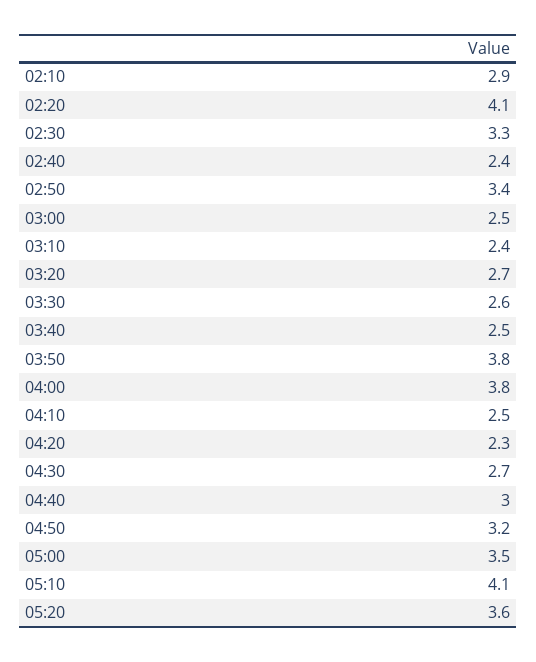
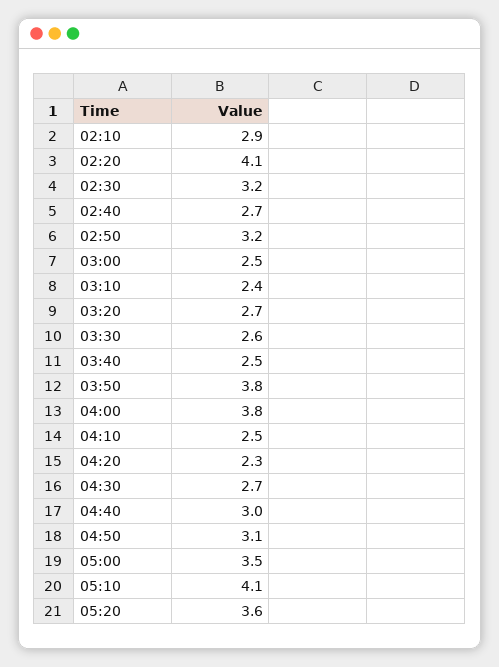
02:30: 3.3 -> 3.2
02:40: 2.4 -> 2.7
02:50: 3.4 -> 3.2
04:50: 3.2 -> 3.1

